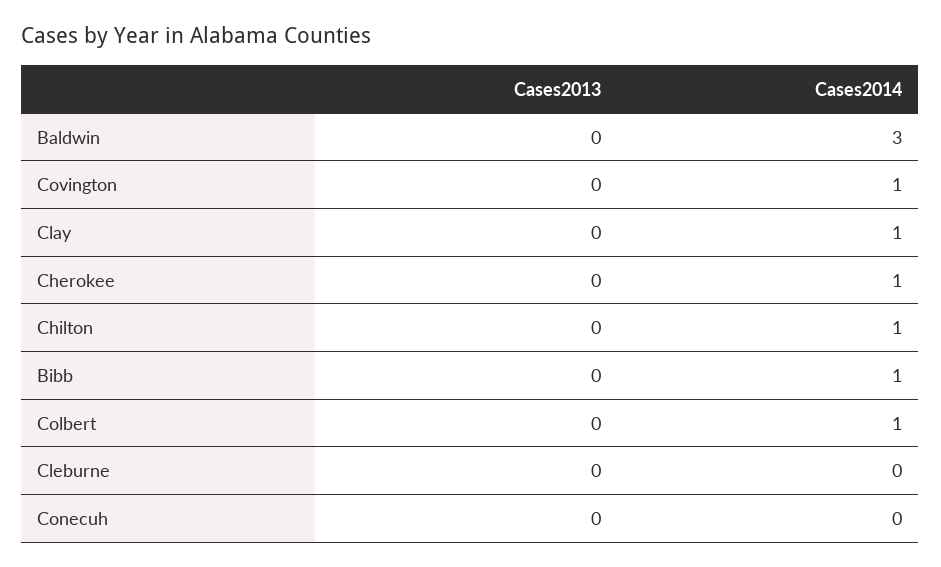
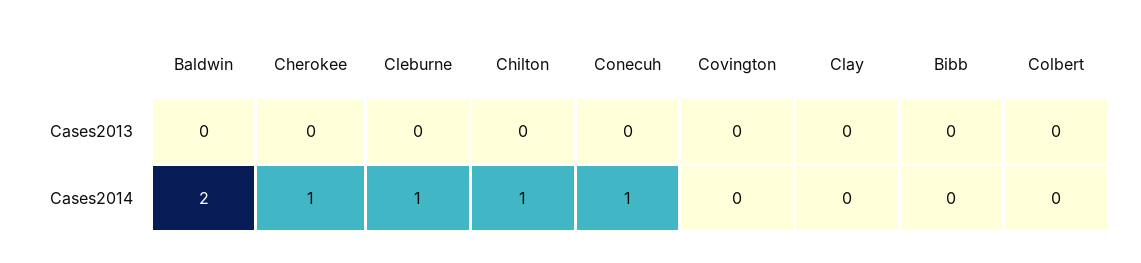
Cases2014, Baldwin: 3 -> 2
Cases2014, Covington: 1 -> 0
Cases2014, Clay: 1 -> 0
Cases2014, Bibb: 1 -> 0
Cases2014, Colbert: 1 -> 0
Cases2014, Cleburne: 0 -> 1
Cases2014, Conecuh: 0 -> 1

